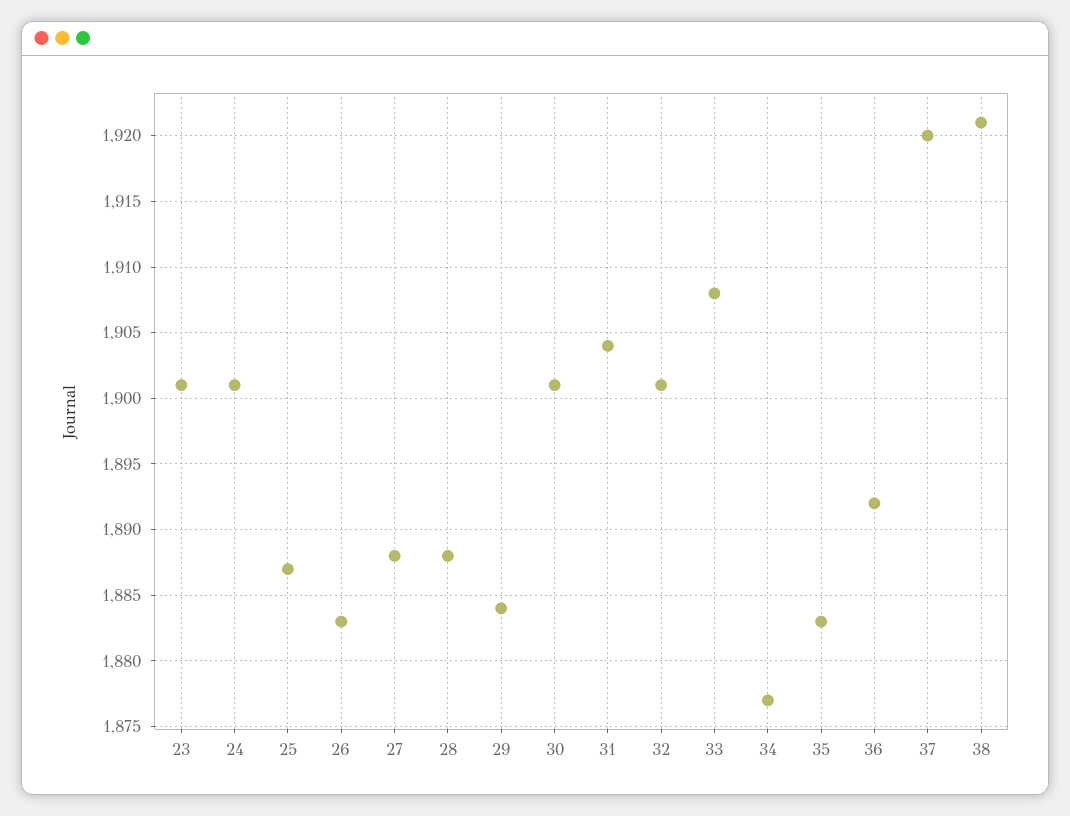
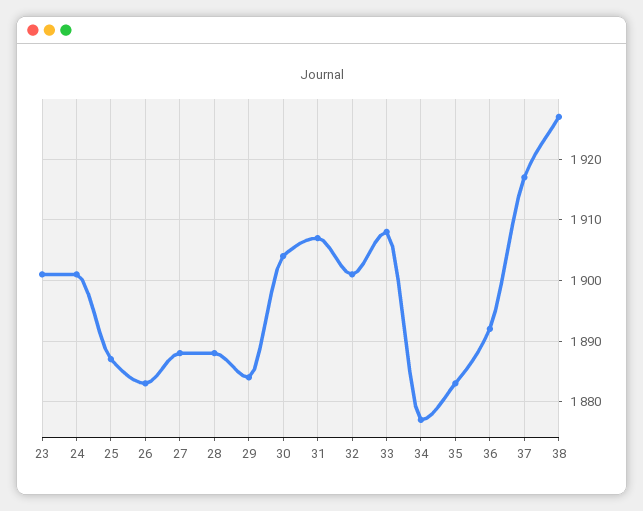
30: 1901 -> 1904
31: 1904 -> 1907
37: 1920 -> 1917
38: 1921 -> 1927

